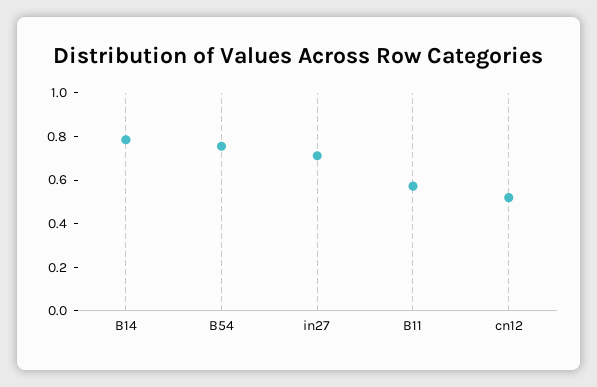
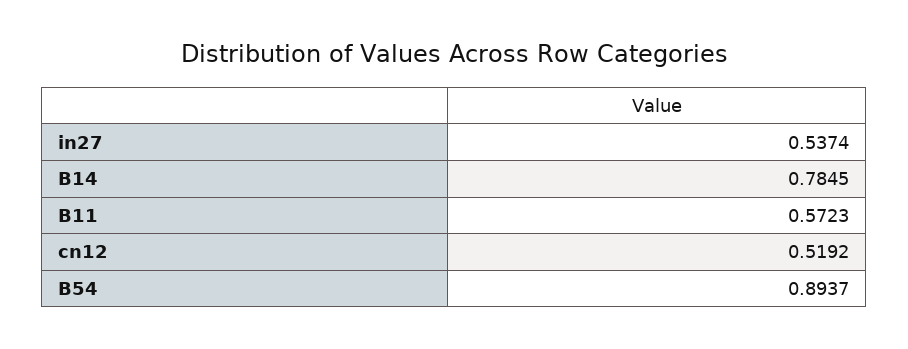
B54: 0.75 -> 0.8937
in27: 0.7 -> 0.5374

